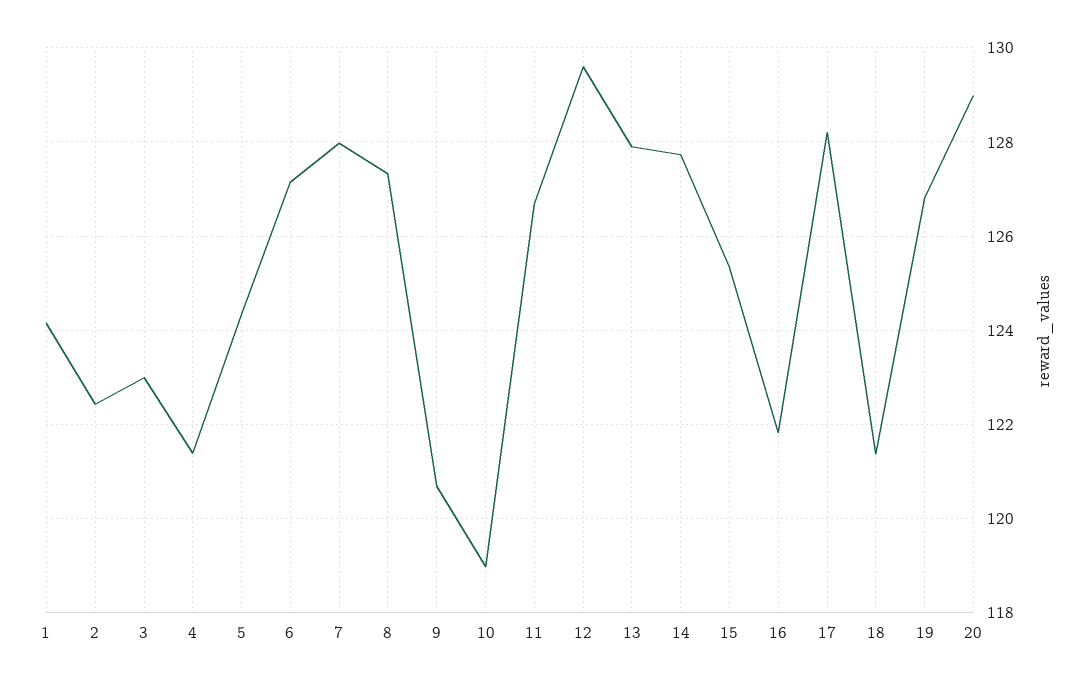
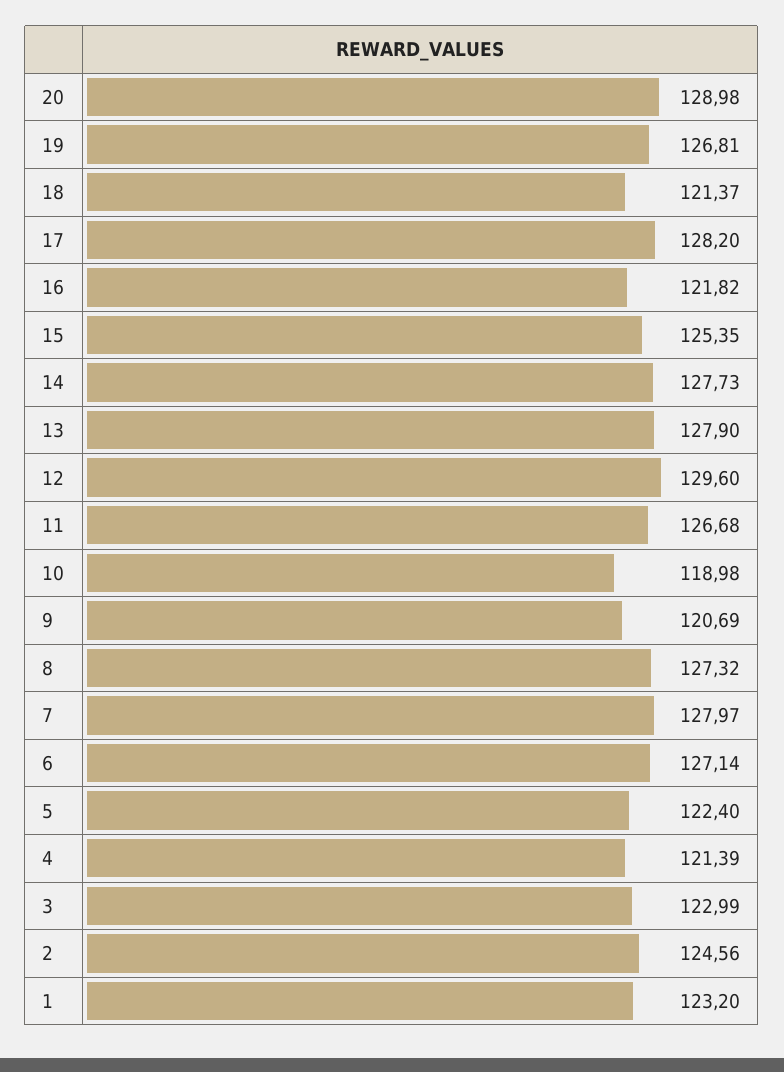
1: 124.2 -> 123.2
2: 122.4 -> 124.56
5: 124.4 -> 122.4

